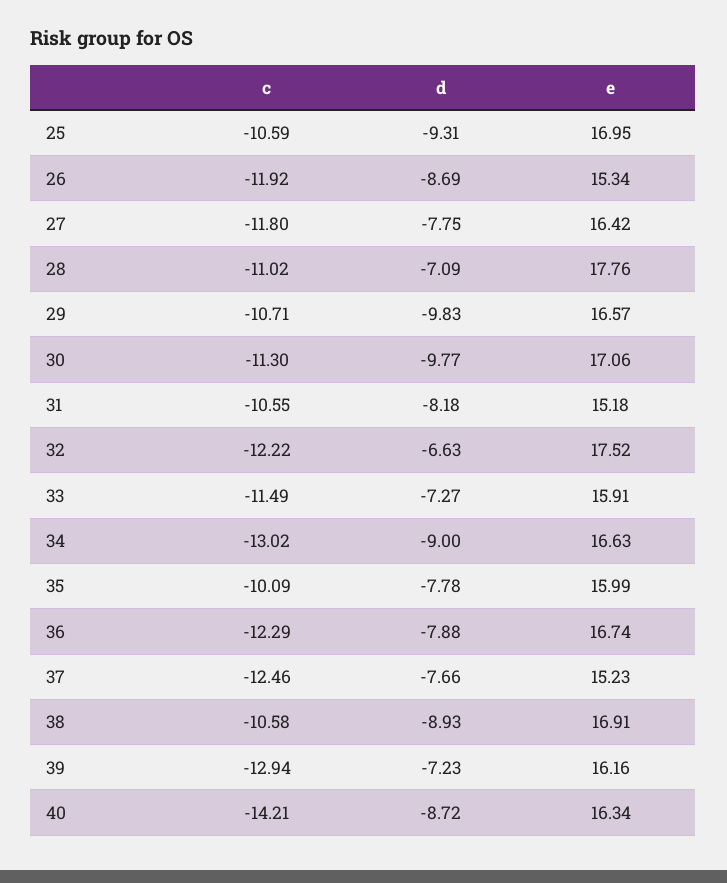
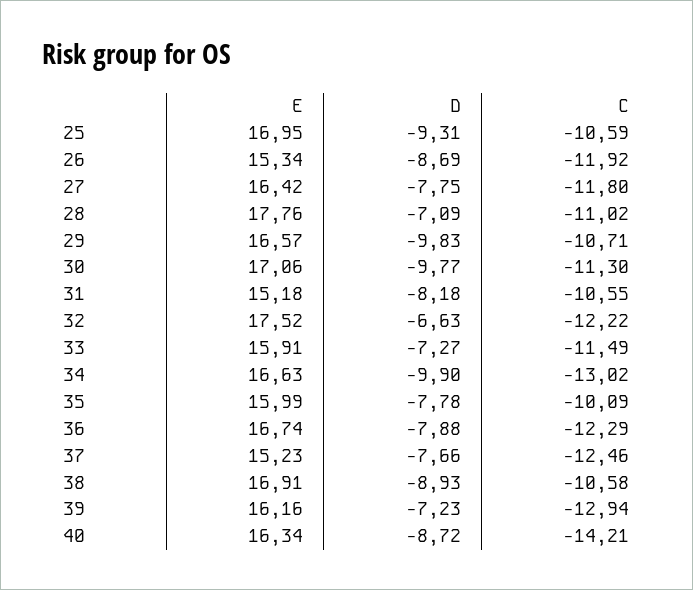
d, 34: -9 -> -9.9

